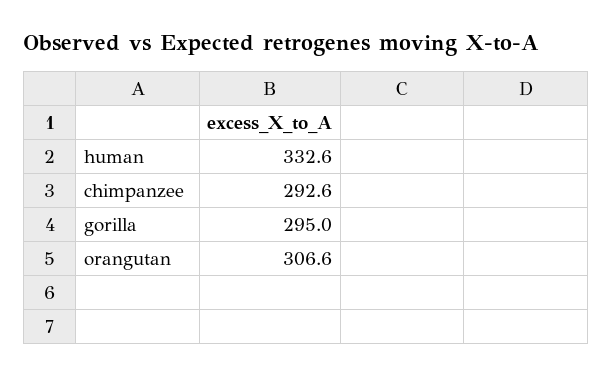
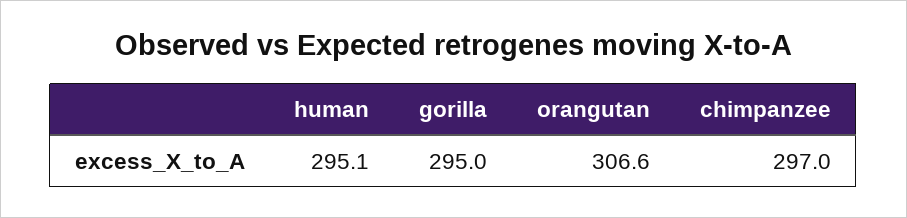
human: 332.6 -> 295.1
chimpanzee: 292.6 -> 297

